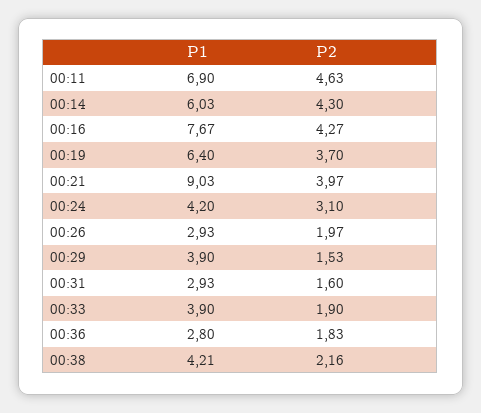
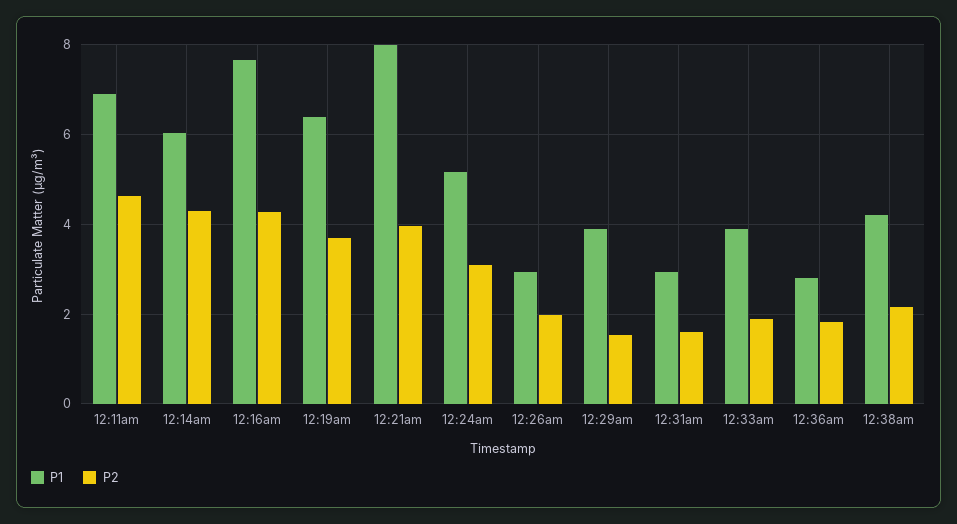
P1, 00:21: 9.03 -> 8
P1, 00:24: 4.2 -> 5.2

